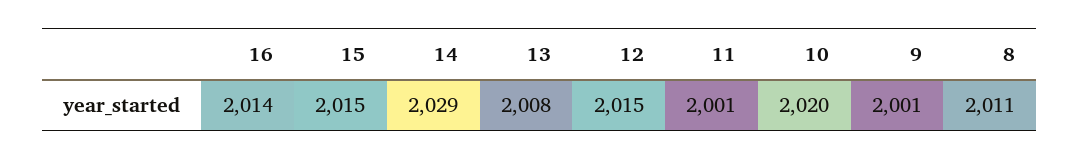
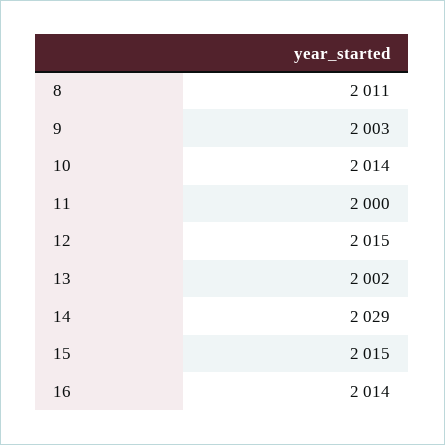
13: 2008 -> 2002
11: 2001 -> 2000
10: 2020 -> 2014
9: 2001 -> 2003

